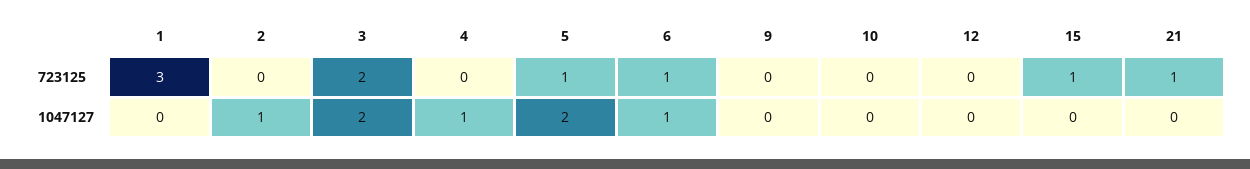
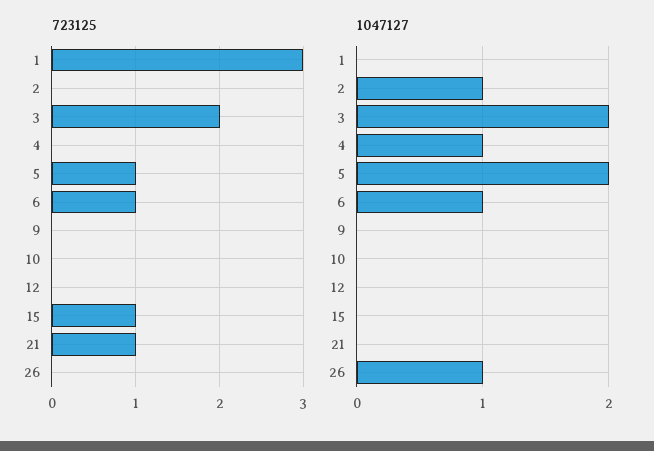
723125, 26: none -> 0
1047127, 26: none -> 1

